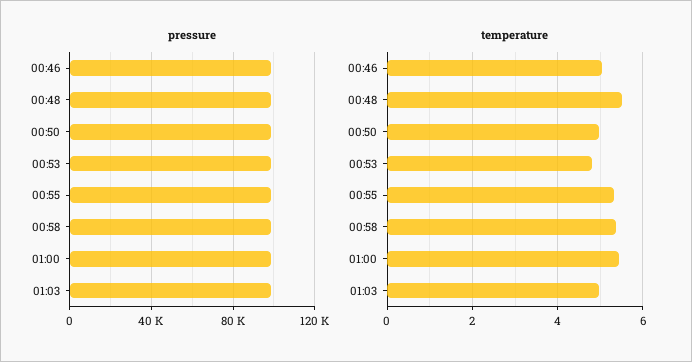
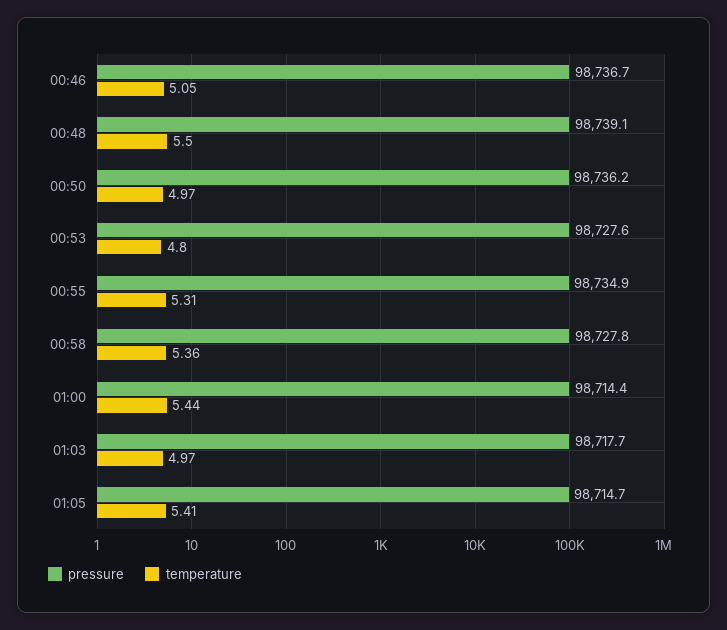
pressure, 01:05: none -> 98714.7
temperature, 01:05: none -> 5.41

